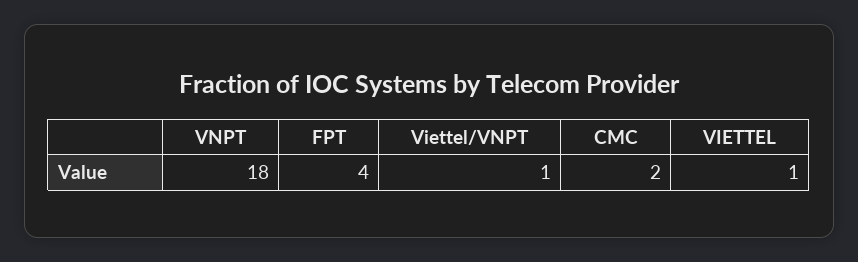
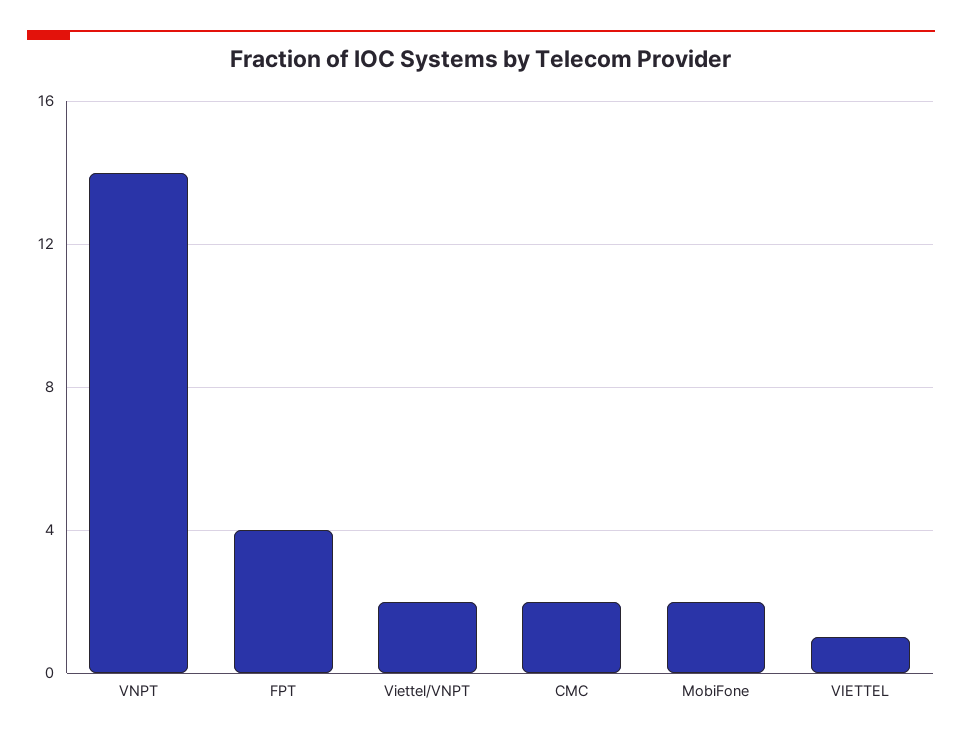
VNPT: 18 -> 14
Viettel/VNPT: 1 -> 2
MobiFone: none -> 2

